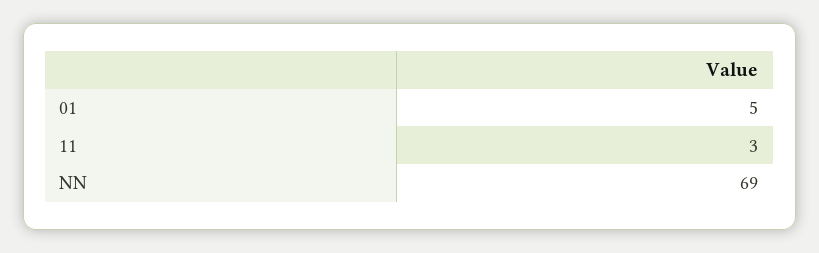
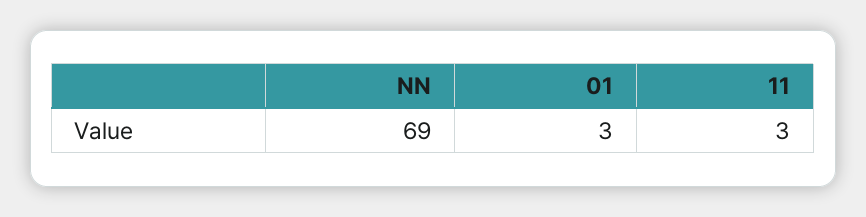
01: 5 -> 3

